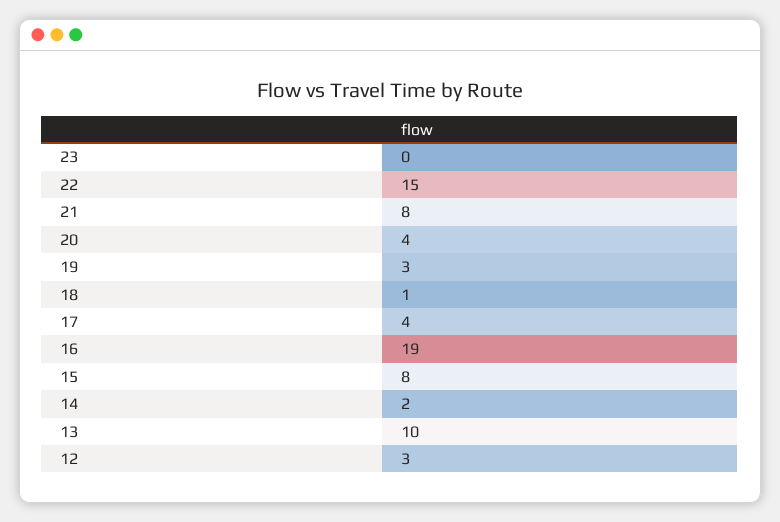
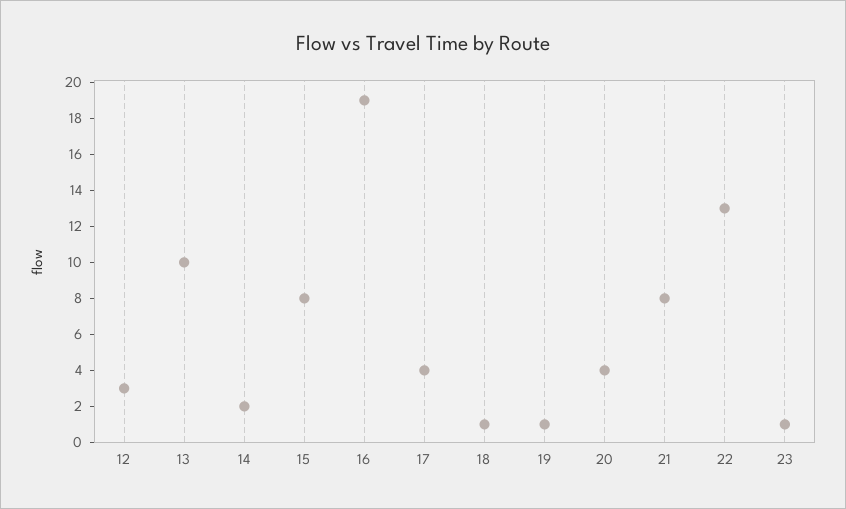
23: 0 -> 1
22: 15 -> 13
19: 3 -> 1

